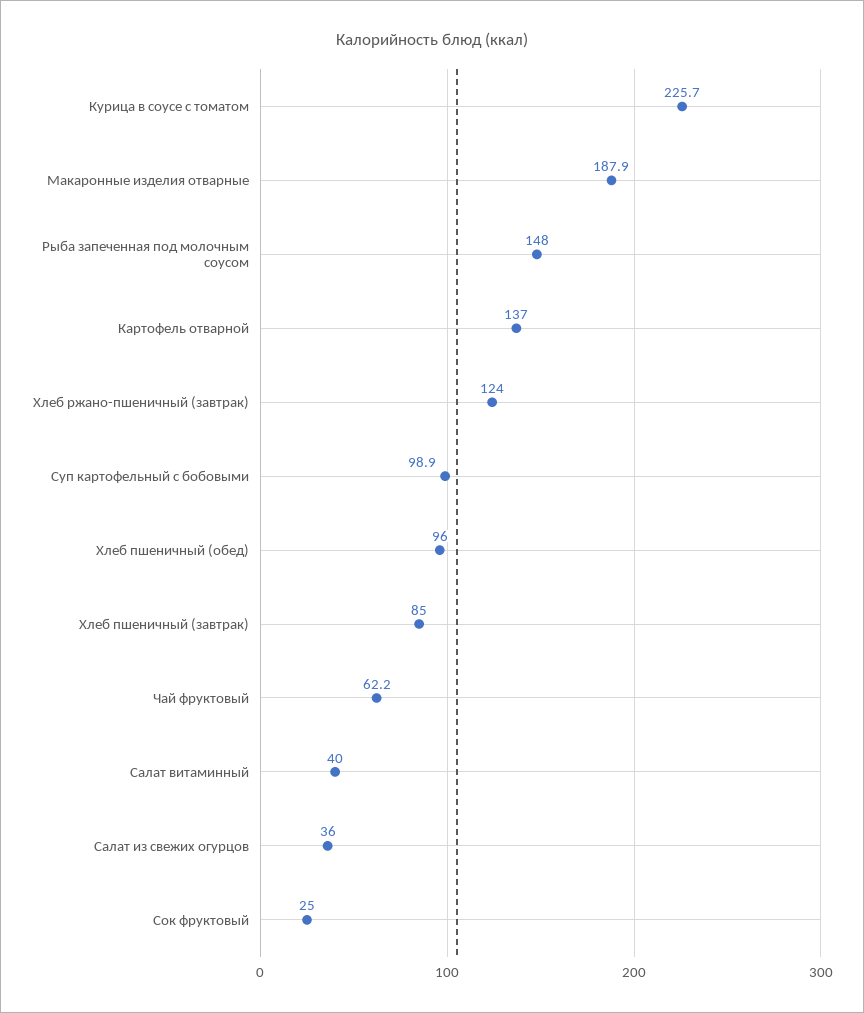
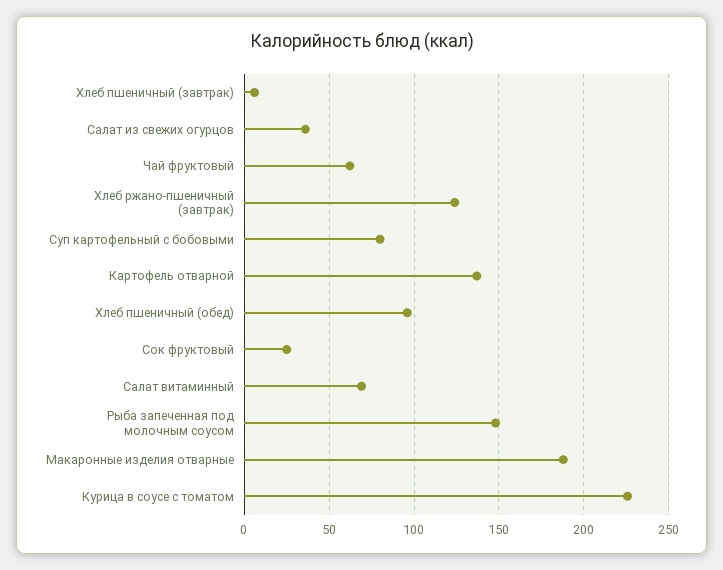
Суп картофельный с бобовыми: 98.9 -> 80
Хлеб пшеничный (завтрак): 85 -> 5
Салат витаминный: 40 -> 70

